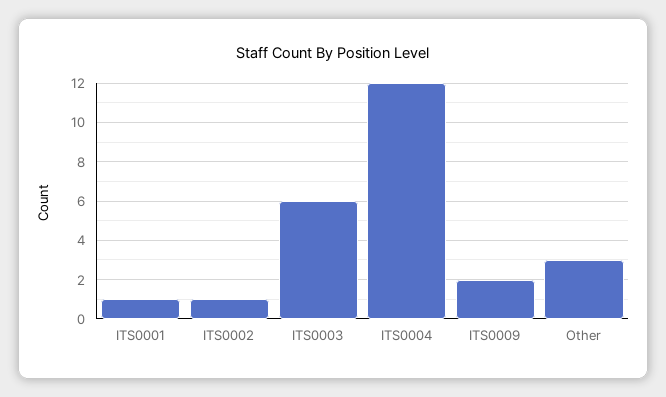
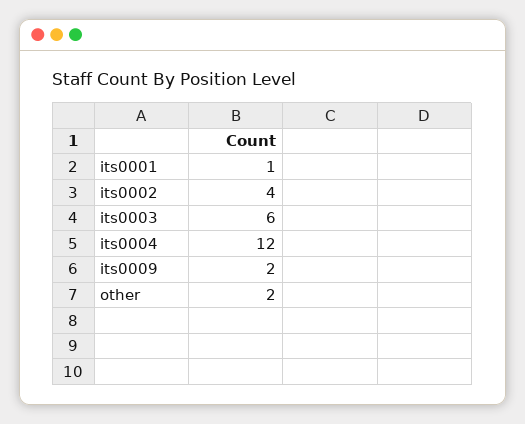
ITS0002: 1 -> 4
Other: 3 -> 2

